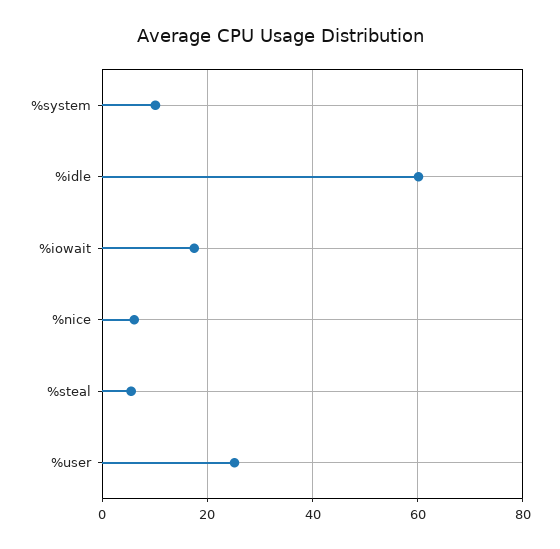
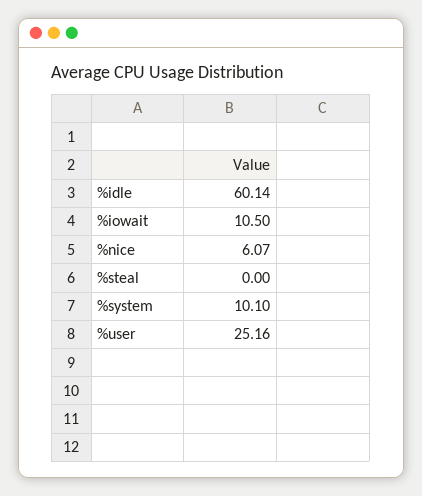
%iowait: 18 -> 10.5
%steal: 6 -> 0

